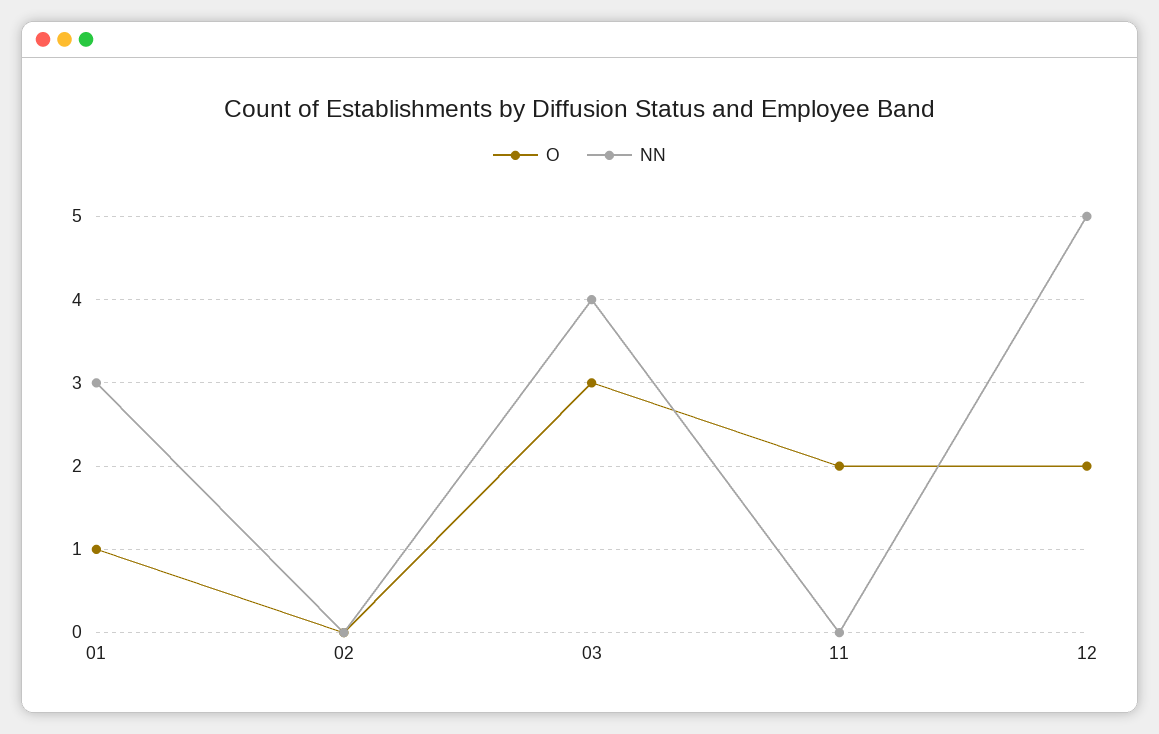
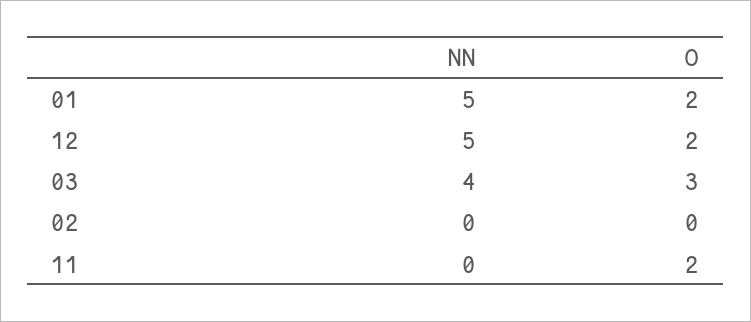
O, 01: 1 -> 2
NN, 01: 3 -> 5

